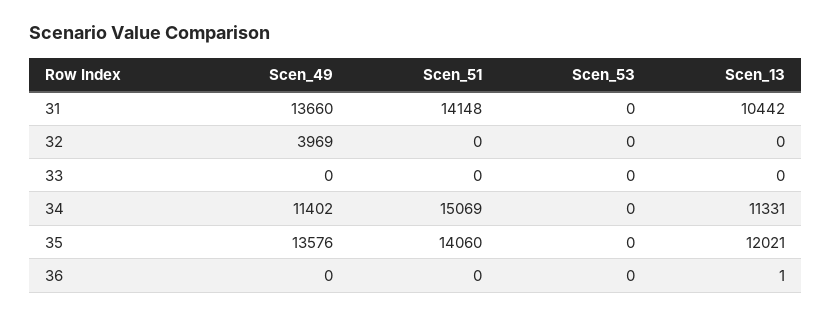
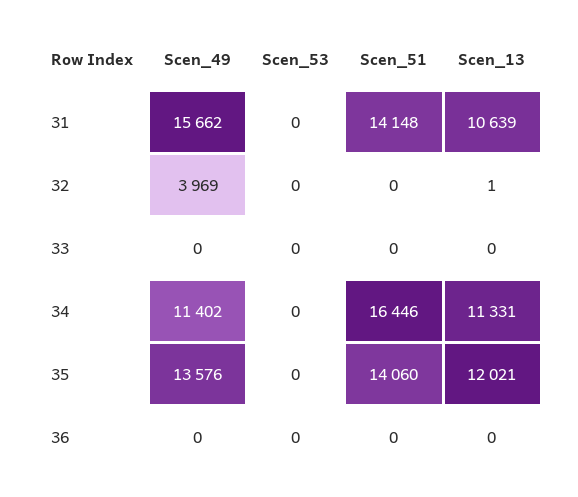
Scen_49, 31: 13660 -> 15662
Scen_13, 31: 10442 -> 10639
Scen_13, 32: 0 -> 1
Scen_51, 34: 15069 -> 16446
Scen_13, 36: 1 -> 0

